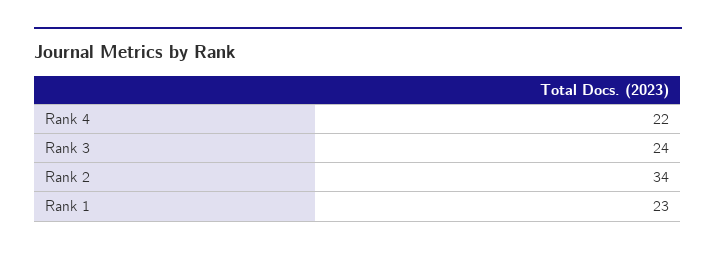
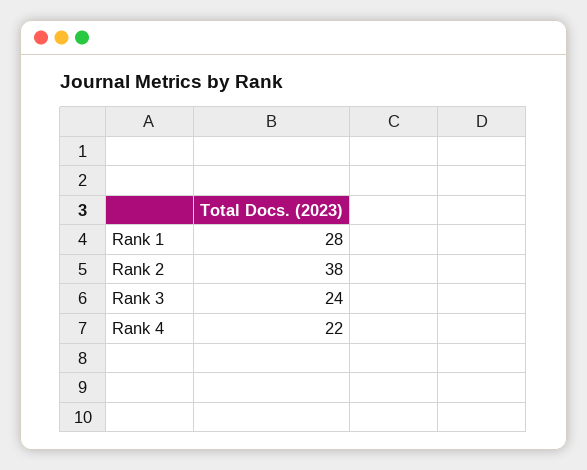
Rank 2: 34 -> 38
Rank 1: 23 -> 28

